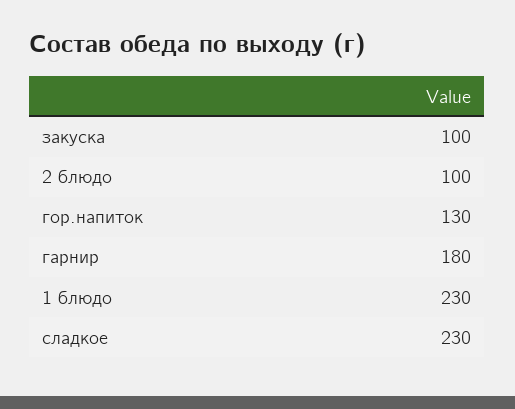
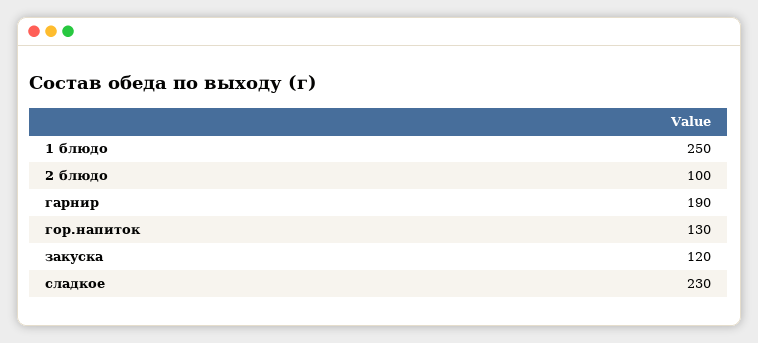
закуска: 100 -> 120
гарнир: 180 -> 190
1 блюдо: 230 -> 250

